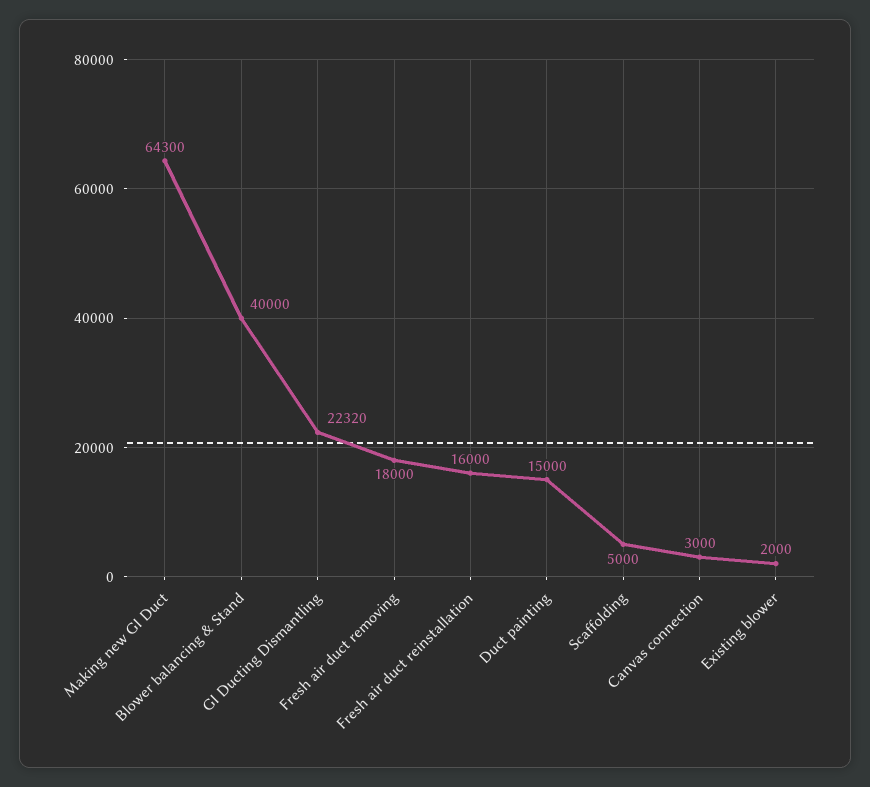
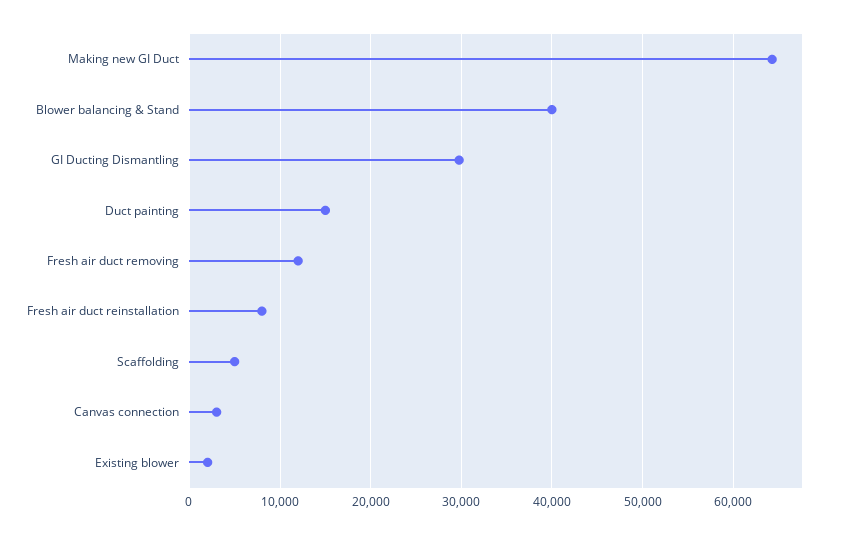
GI Ducting Dismantling: 22320 -> 30000
Fresh air duct removing: 18000 -> 12000
Fresh air duct reinstallation: 16000 -> 8000

